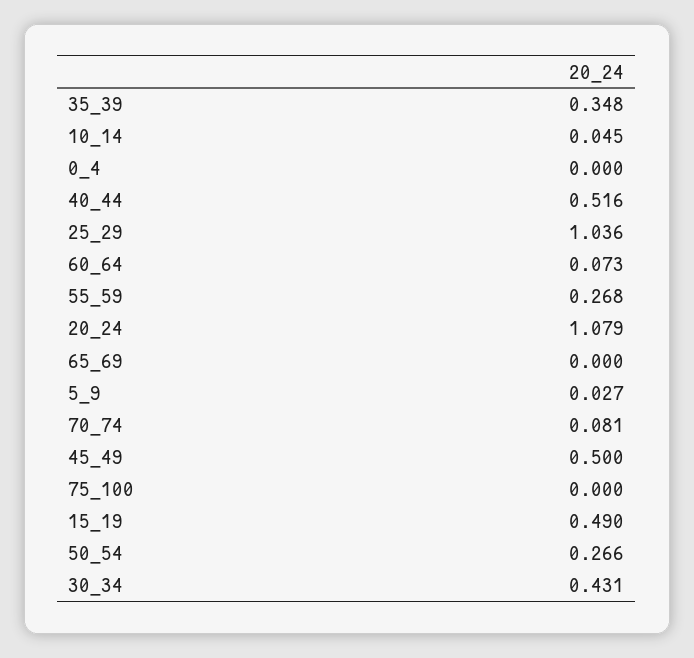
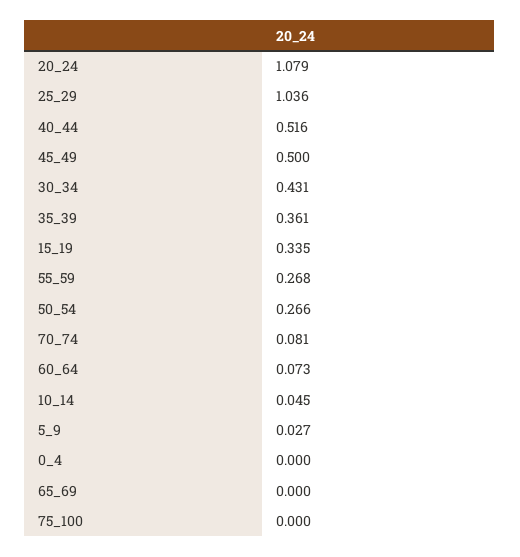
35_39: 0.348 -> 0.361
15_19: 0.49 -> 0.335

